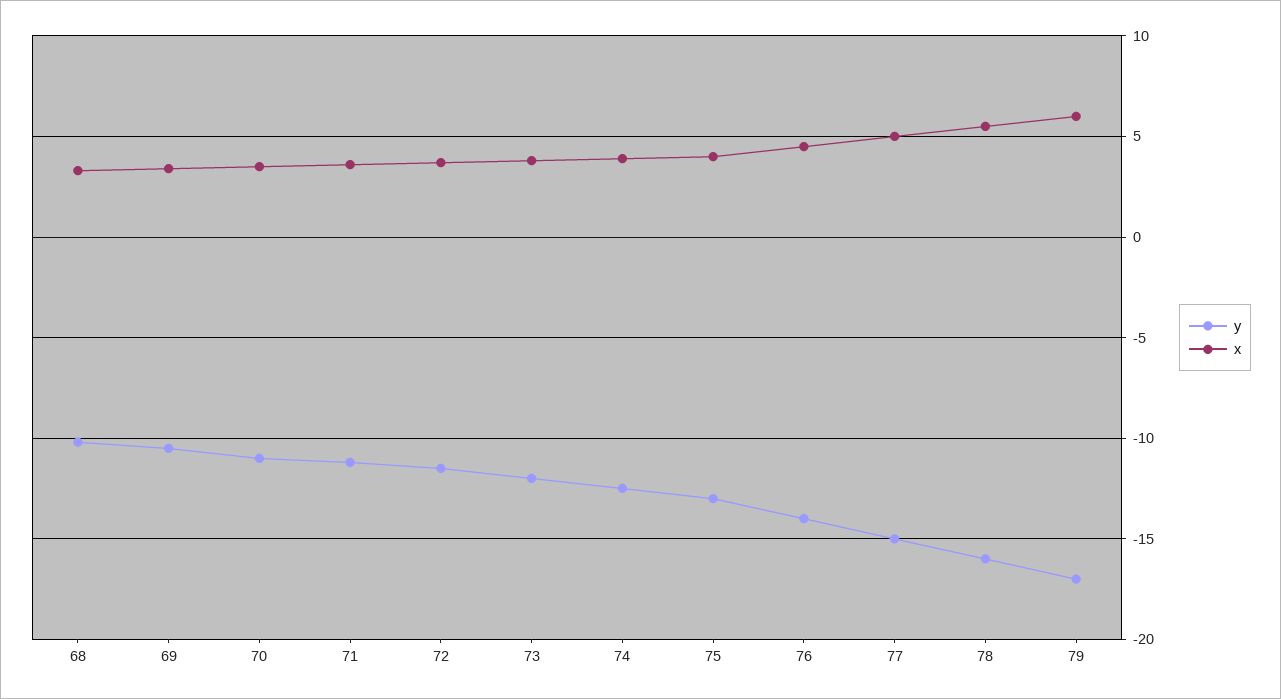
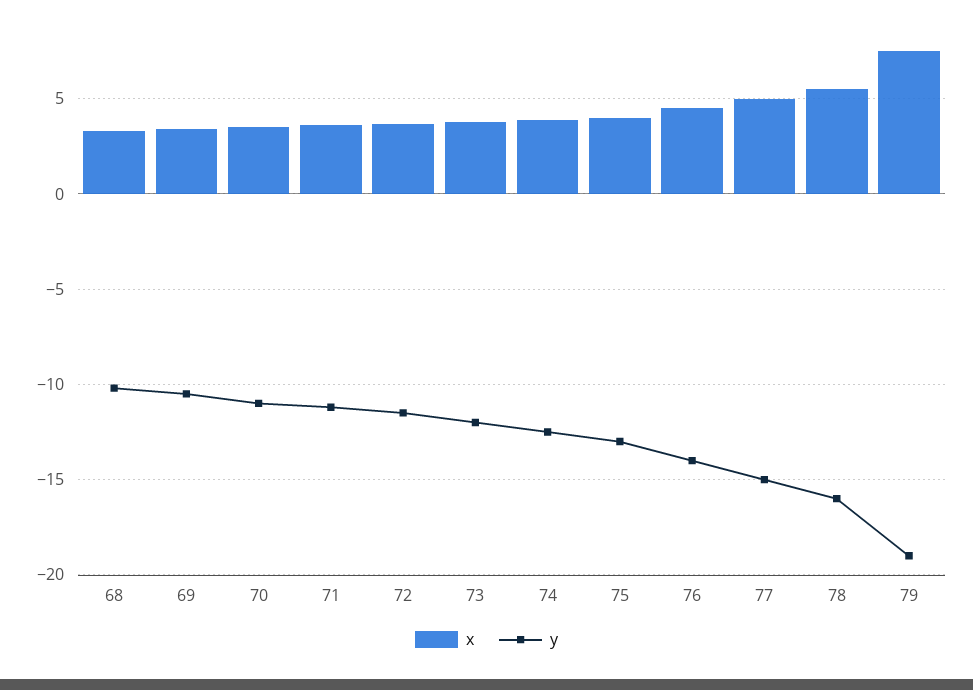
y, 79: -17 -> -19
x, 79: 6 -> 7.5

